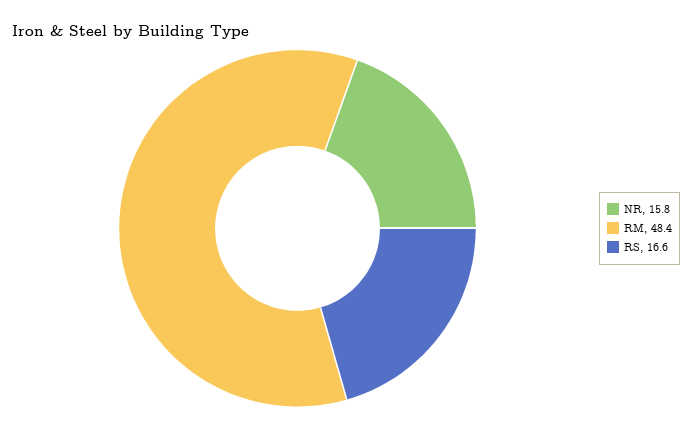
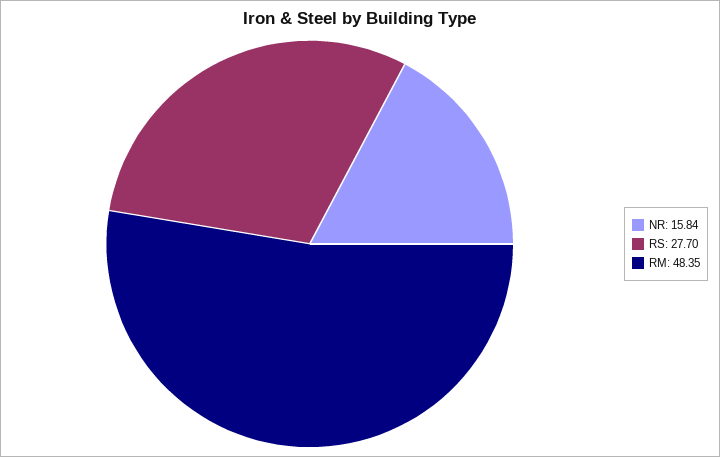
RS: 16.6 -> 27.7

